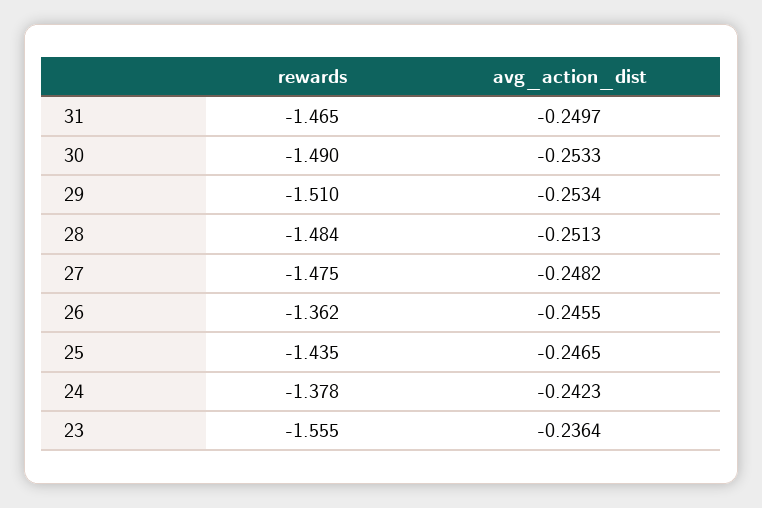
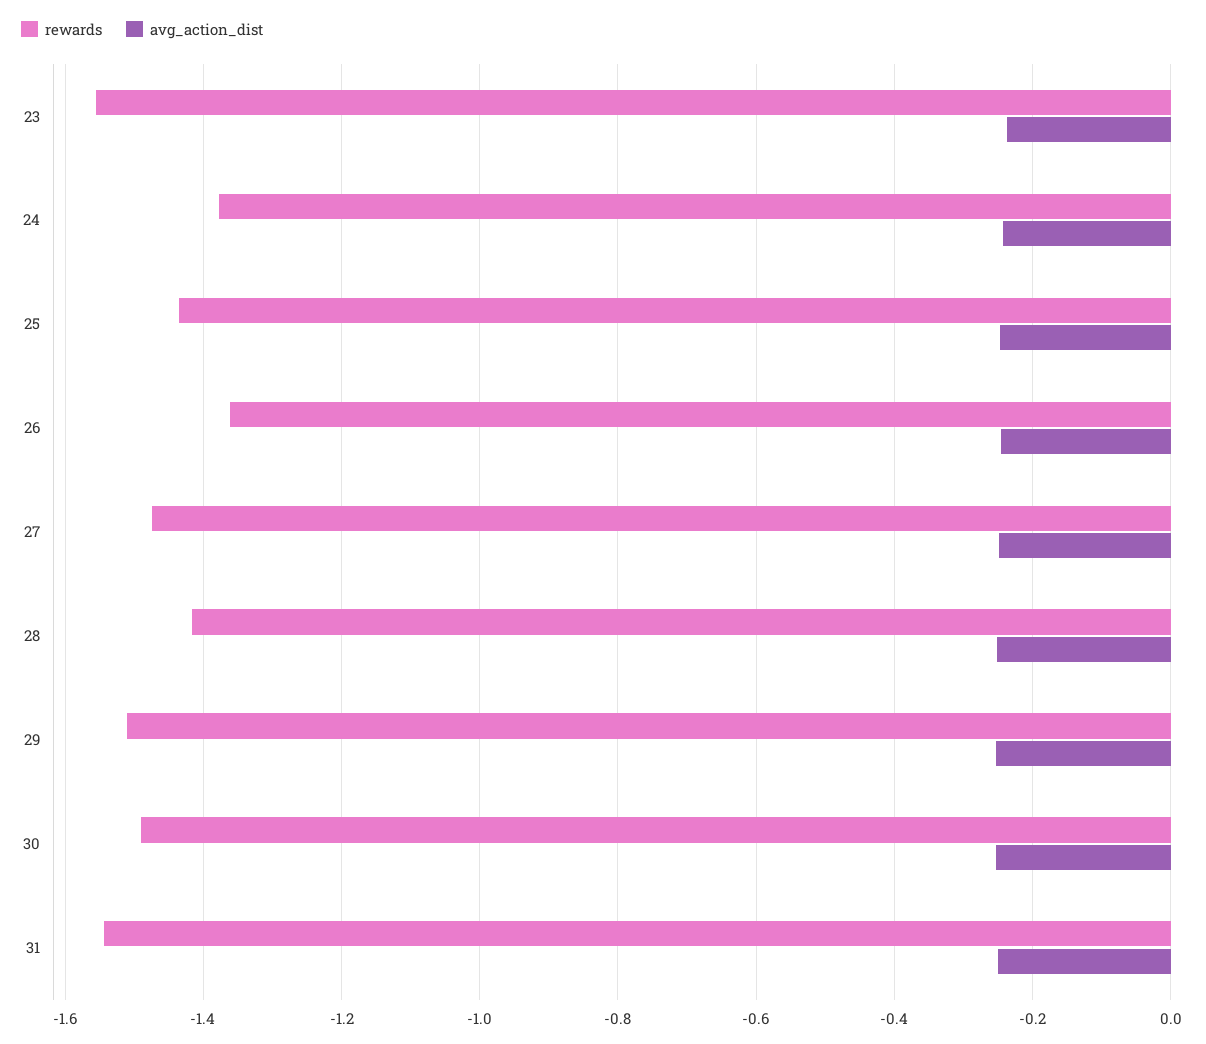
rewards, 31: -1.465 -> -1.54
rewards, 28: -1.484 -> -1.42

